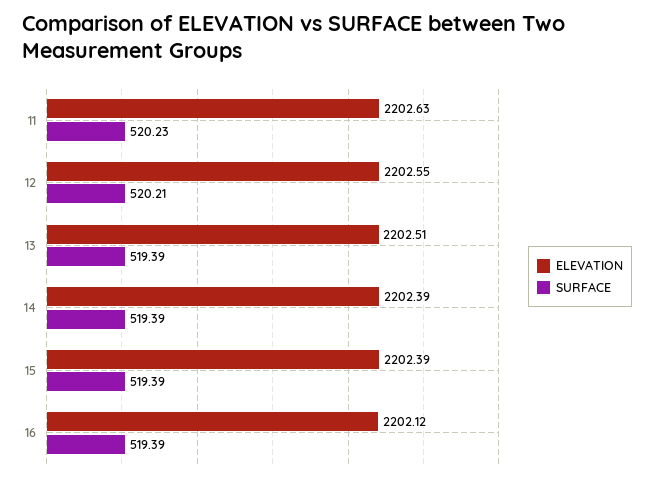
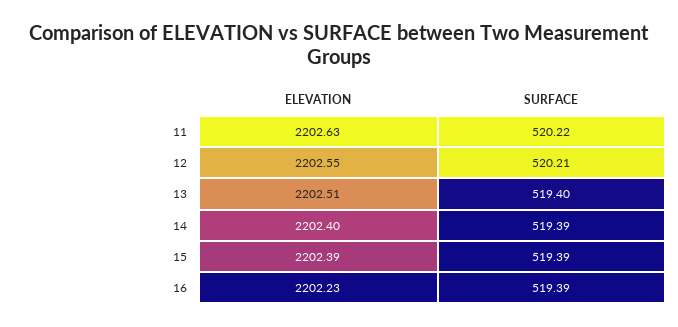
SURFACE, 11: 520.23 -> 520.22
SURFACE, 13: 519.39 -> 519.4
ELEVATION, 14: 2202.39 -> 2202.4
ELEVATION, 16: 2202.12 -> 2202.23

